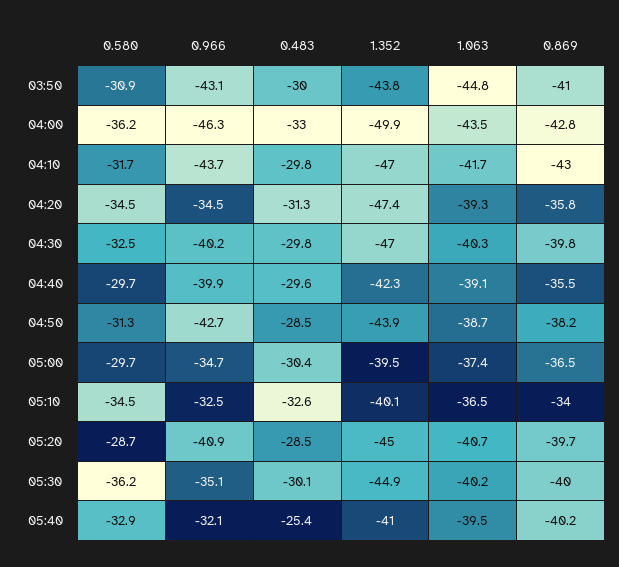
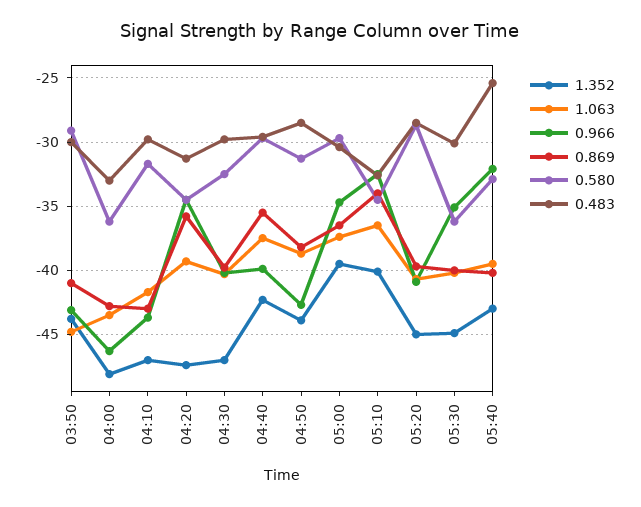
0.580, 03:50: -30.9 -> -29
1.352, 04:00: -49.9 -> -48
1.063, 04:40: -39.1 -> -37.5
1.352, 05:40: -41 -> -43

